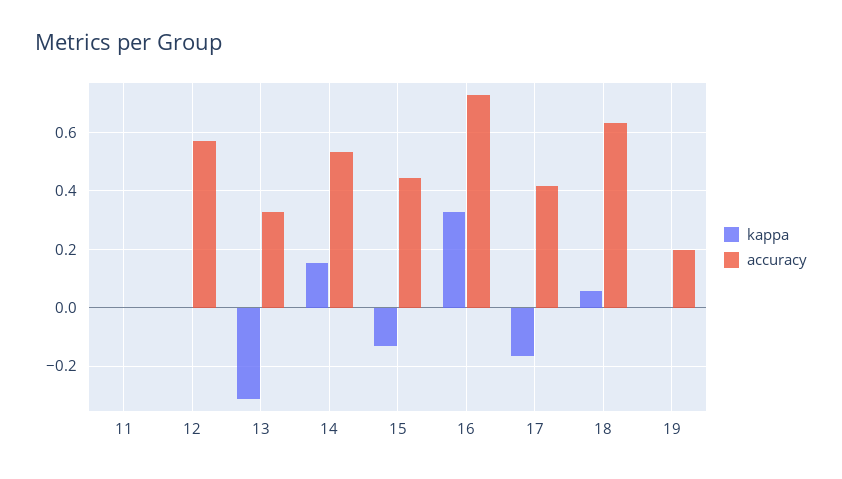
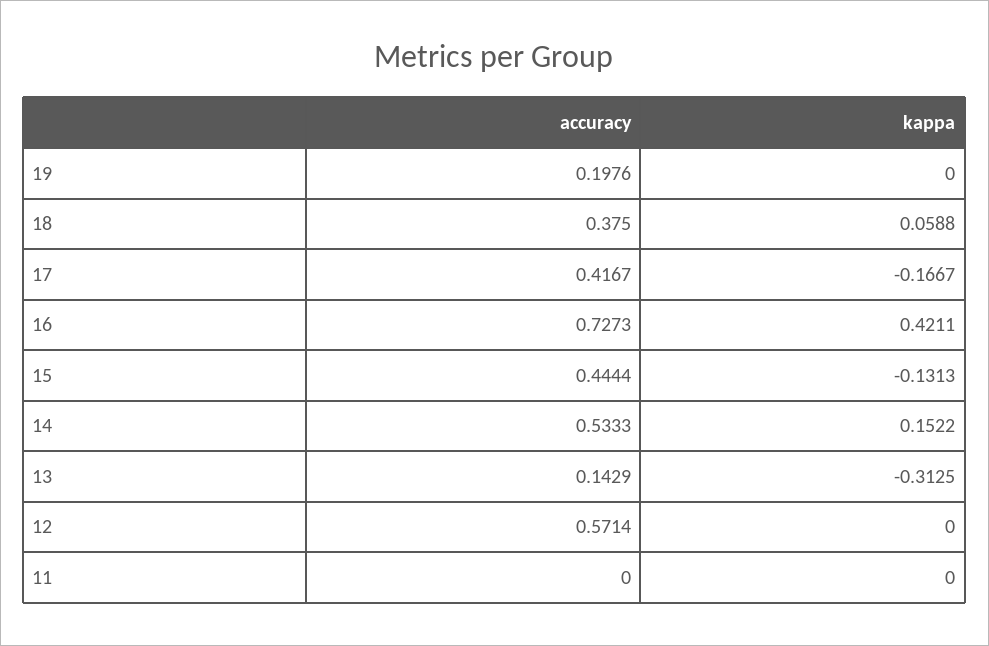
accuracy, 13: 0.325 -> 0.1429
kappa, 16: 0.325 -> 0.4211
accuracy, 18: 0.625 -> 0.375

